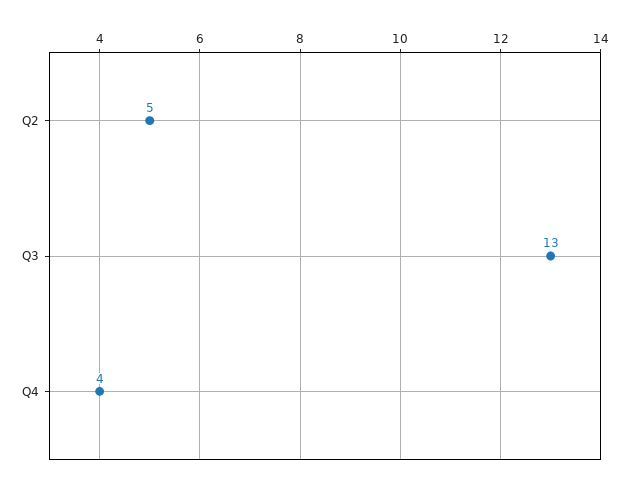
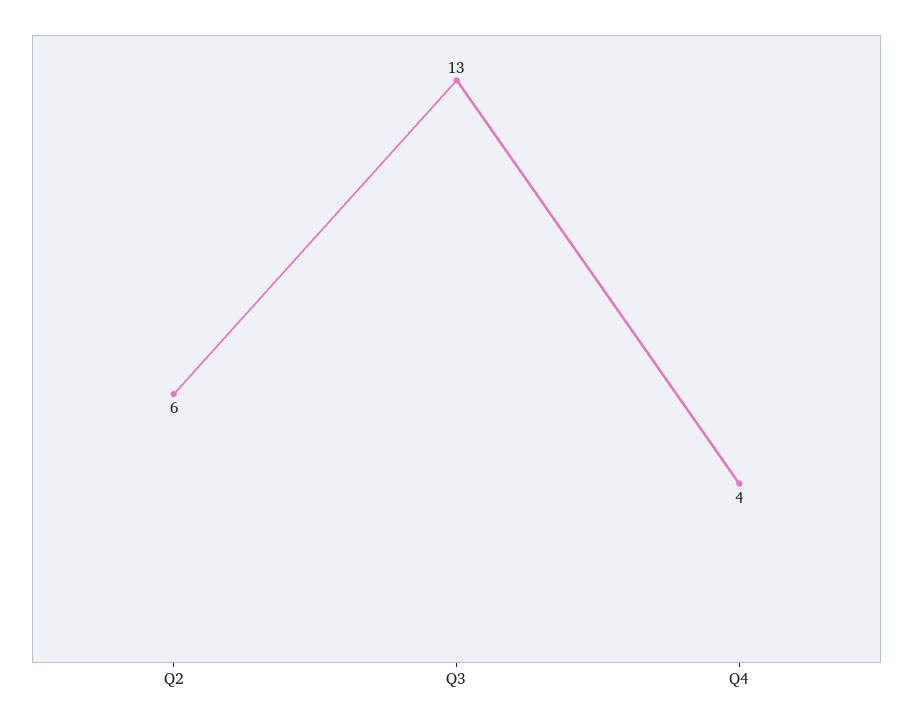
Q2: 5 -> 6

